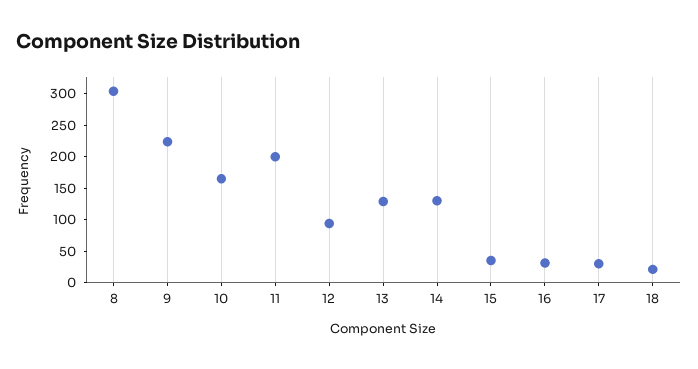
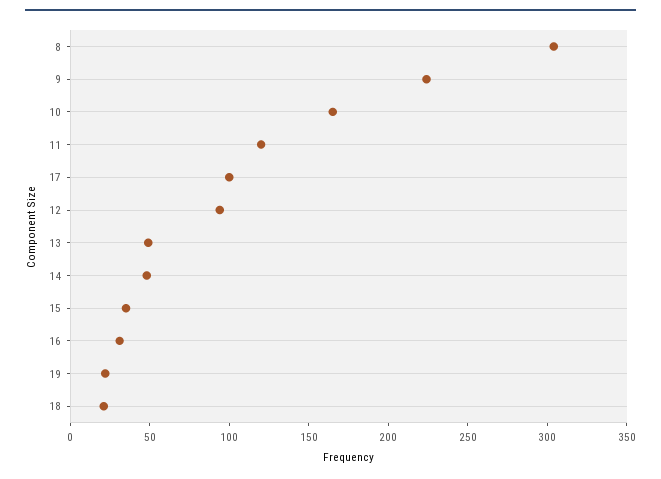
11: 200 -> 120
13: 125 -> 50
14: 125 -> 50
17: 25 -> 100
19: none -> 20

